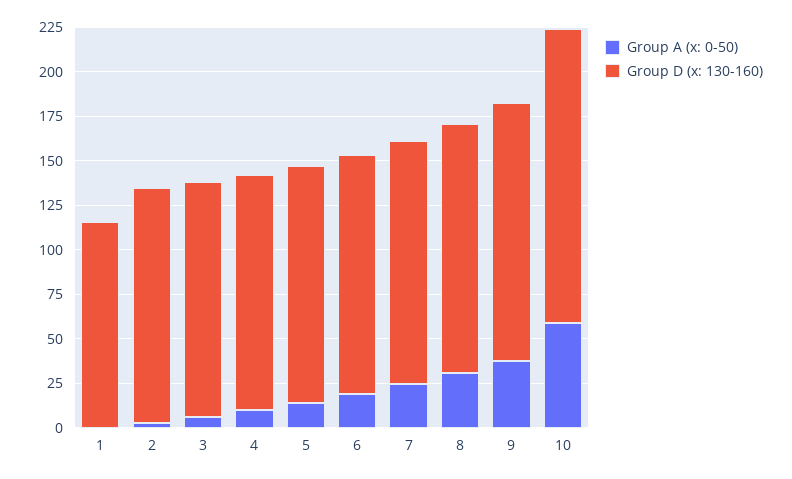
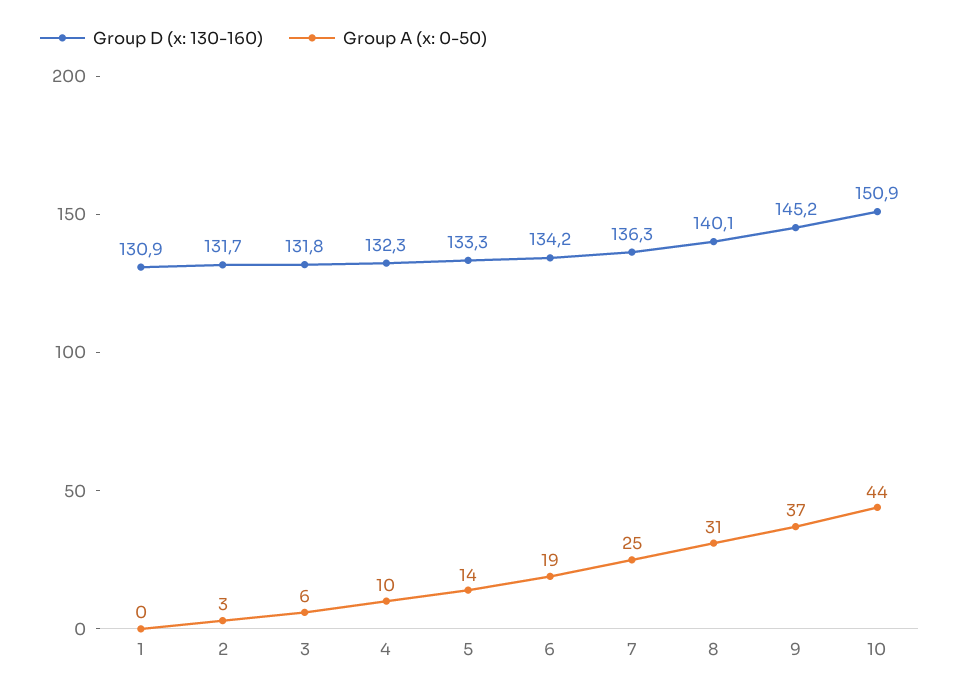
Group D (x: 130-160), 1: 115 -> 130.9
Group A (x: 0-50), 10: 60 -> 44
Group D (x: 130-160), 10: 165 -> 150.9

